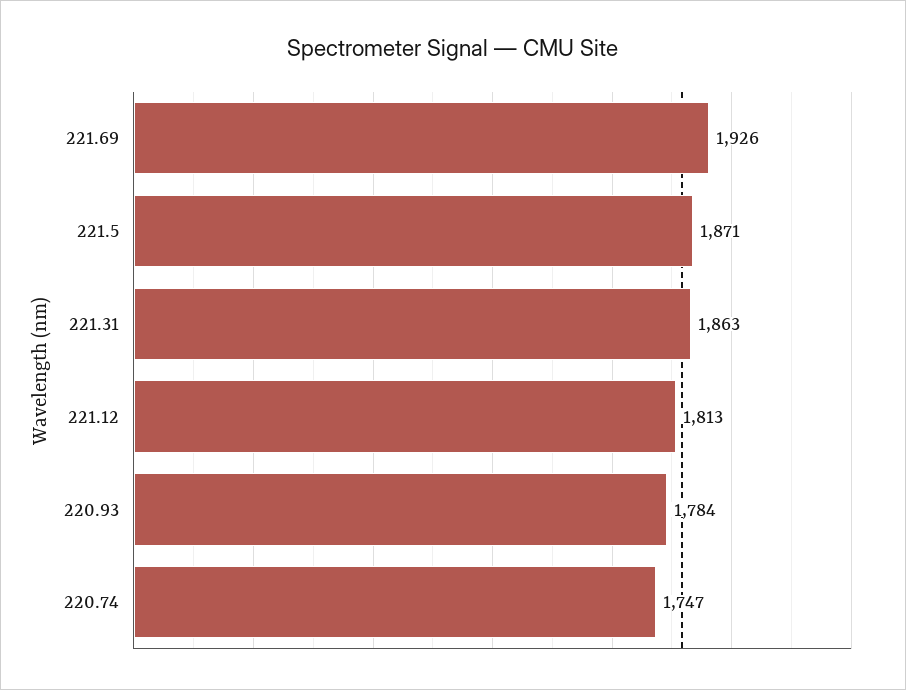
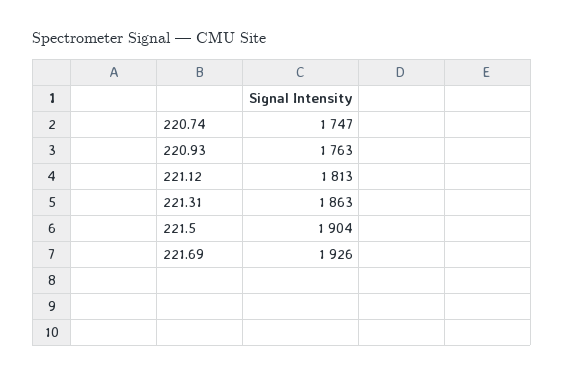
221.5: 1871 -> 1904
220.93: 1784 -> 1763

